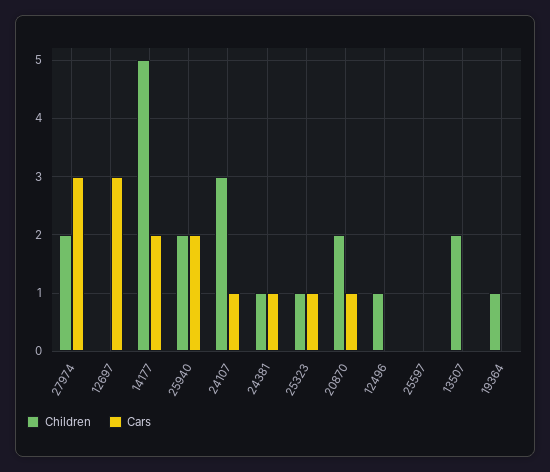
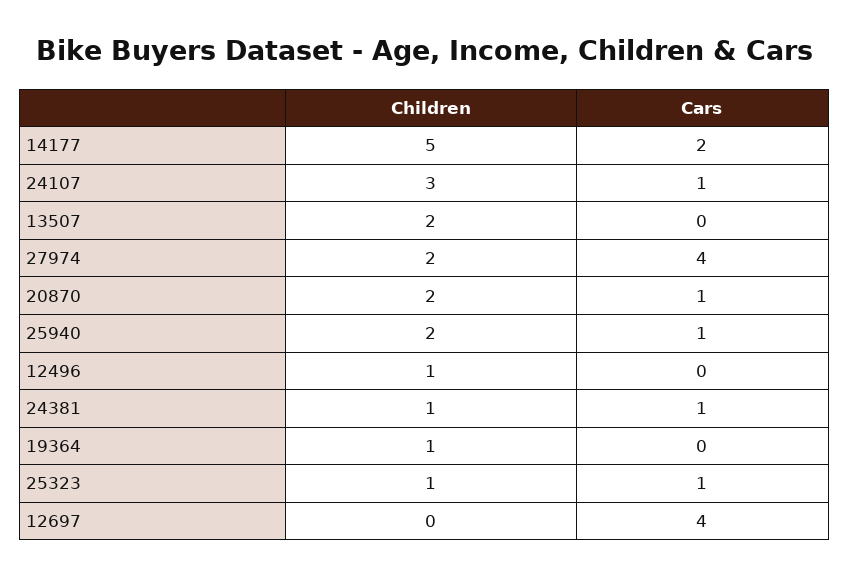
Cars, 27974: 3 -> 4
Cars, 12697: 3 -> 4
Cars, 25940: 2 -> 1
Children, 25597: 0 -> none
Cars, 25597: 0 -> none

